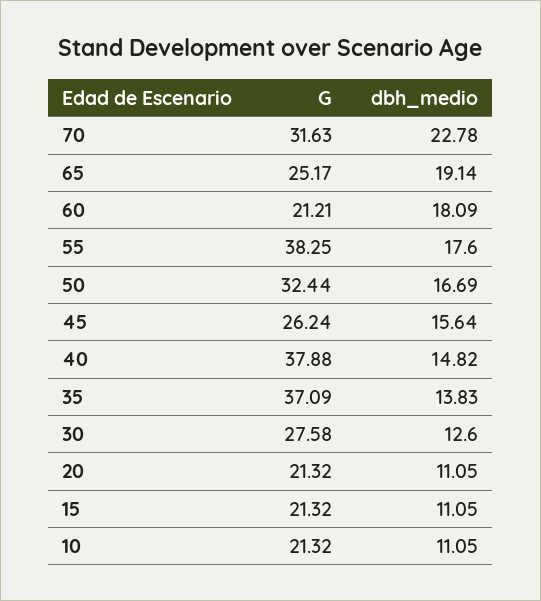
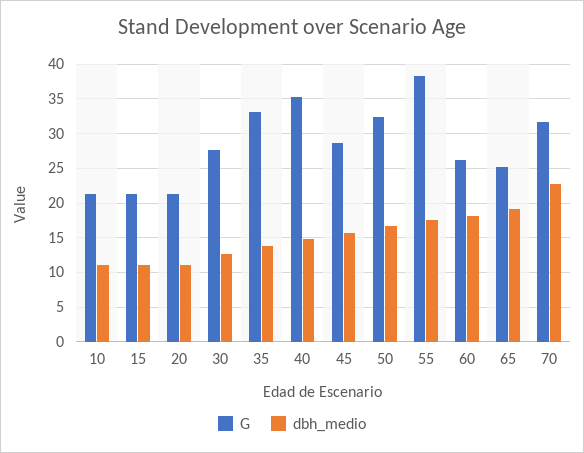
G, 60: 21.21 -> 26
G, 45: 26.24 -> 29
G, 40: 37.88 -> 35
G, 35: 37.09 -> 33

